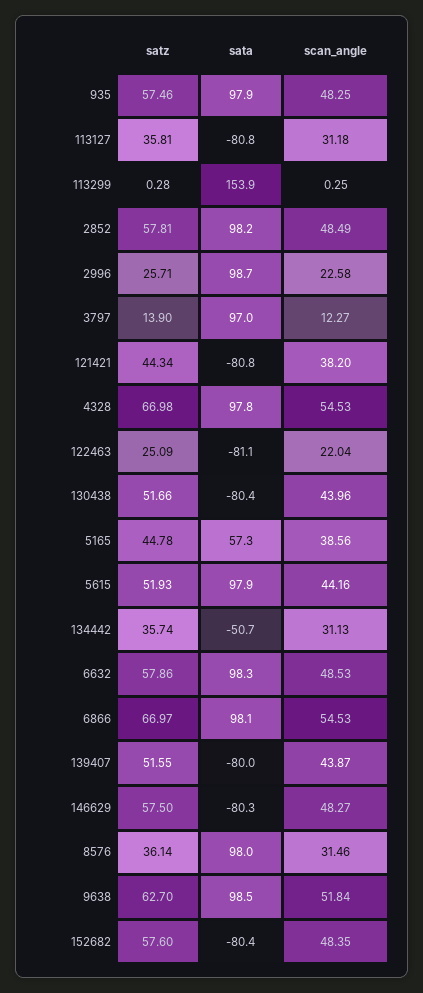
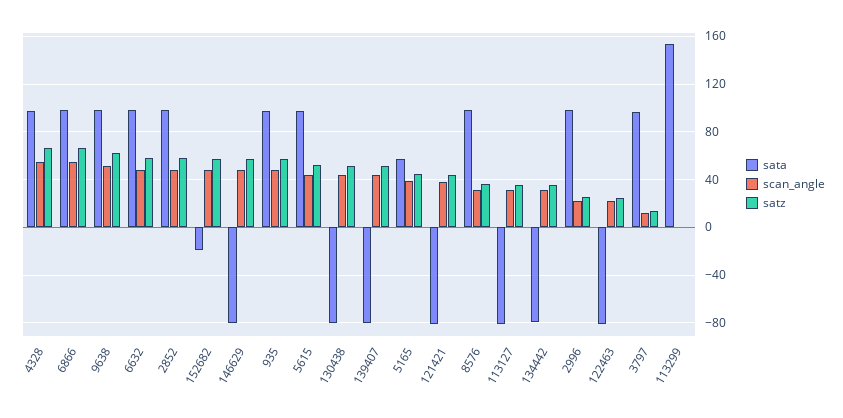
sata, 134442: -50.7 -> -80
sata, 152682: -80.4 -> -20

